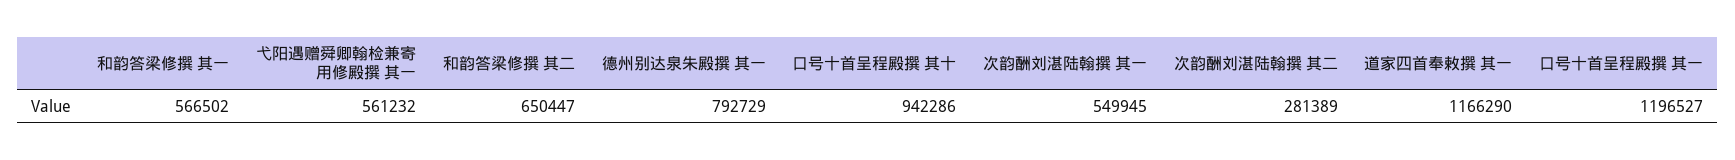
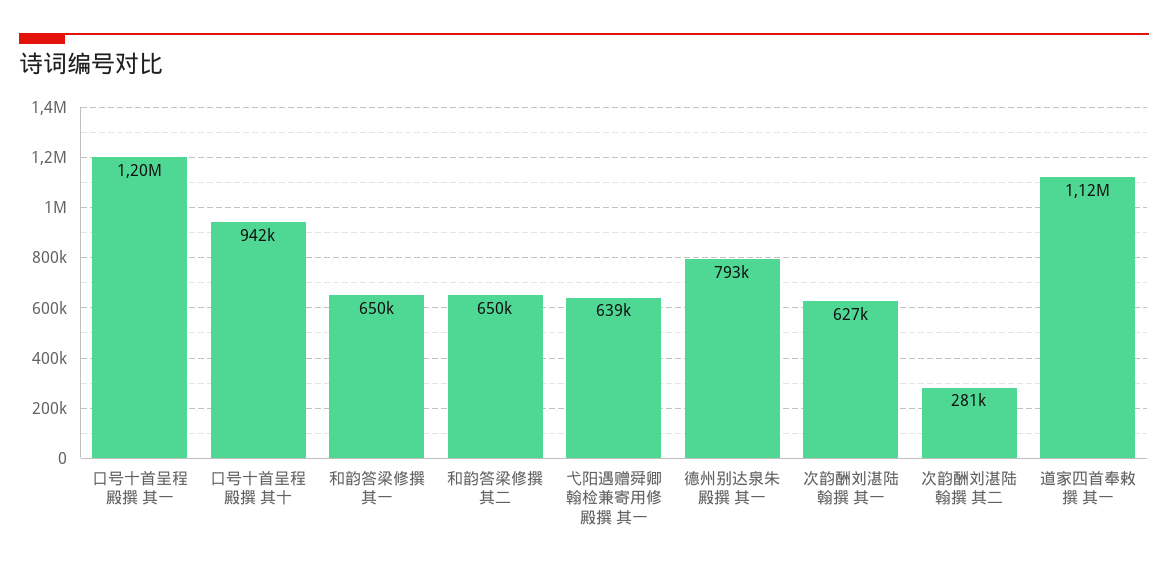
和韵答梁修撰 其一: 566502 -> 650000
弋阳遇赠舜卿翰检兼寄用修殿撰 其一: 561232 -> 639000
次韵酬刘湛陆翰撰 其一: 549945 -> 627000
道家四首奉敕撰 其一: 1166290 -> 1120000

